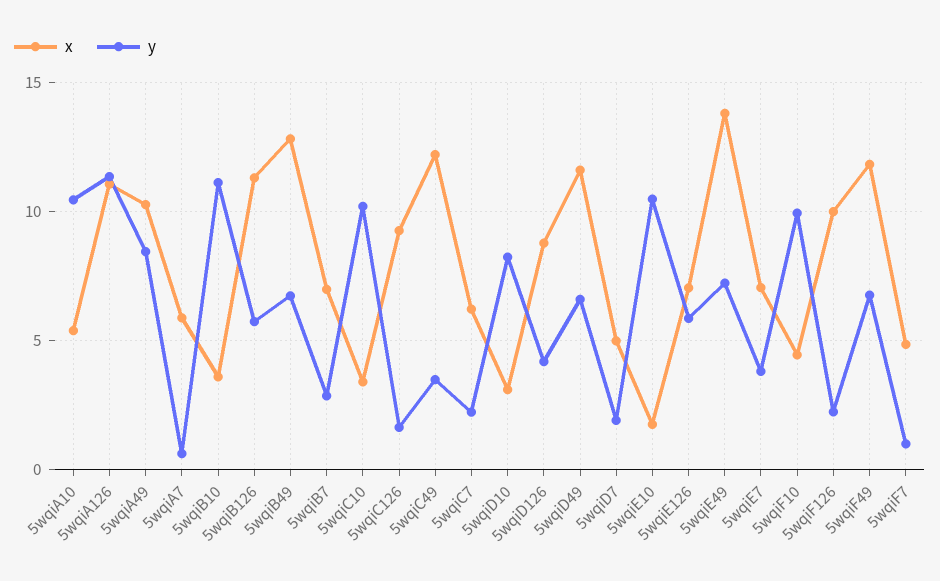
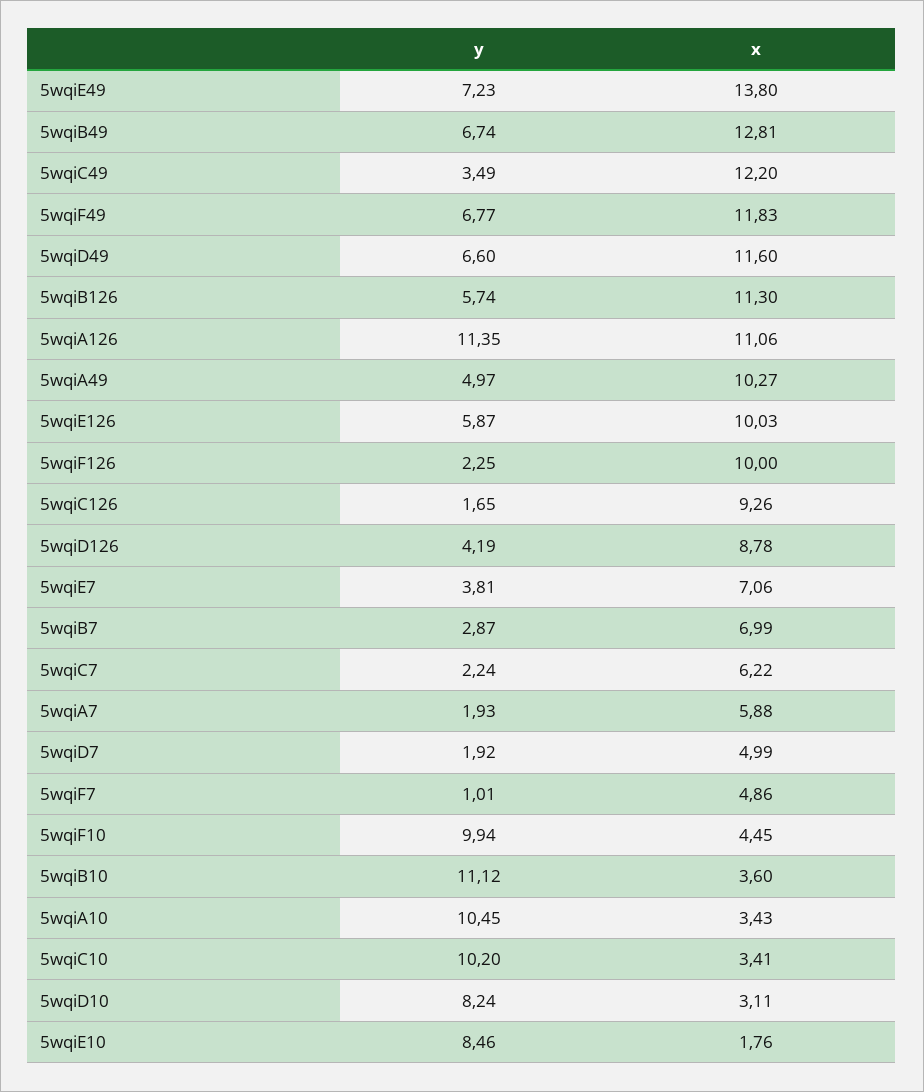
x, 5wqiA10: 5.5 -> 3.43
y, 5wqiA49: 8.5 -> 4.97
y, 5wqiA7: 0.5 -> 1.93
y, 5wqiE10: 10.5 -> 8.46
x, 5wqiE126: 7 -> 10.03

